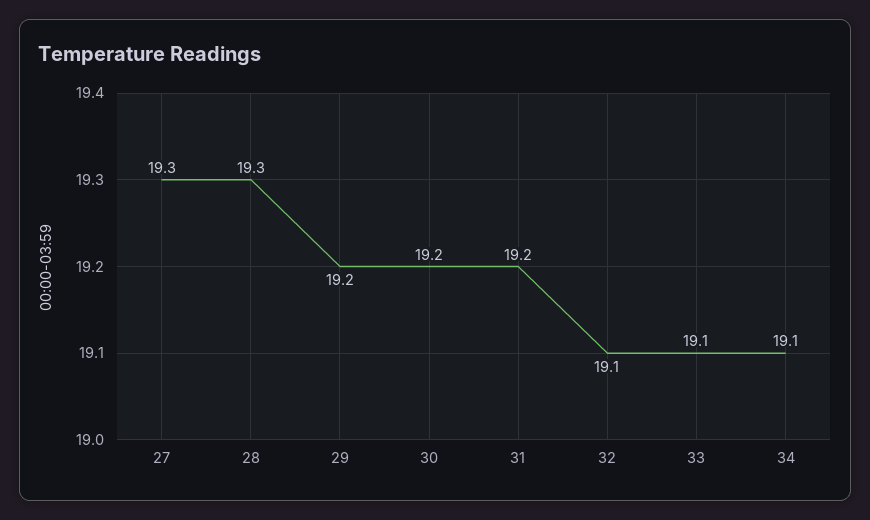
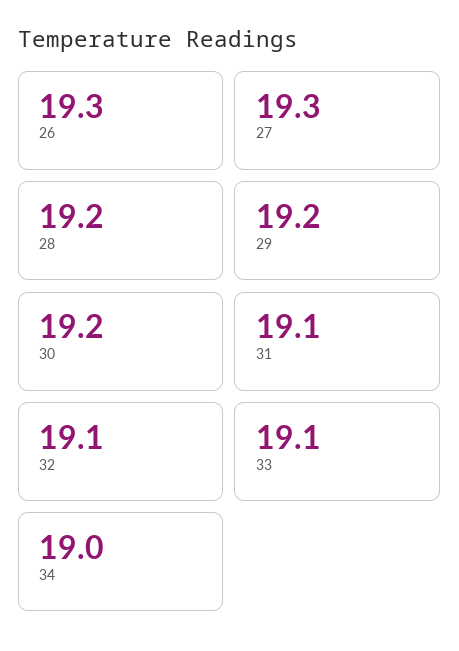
28: 19.3 -> 19.2
31: 19.2 -> 19.1
34: 19.1 -> 19
26: none -> 19.3

